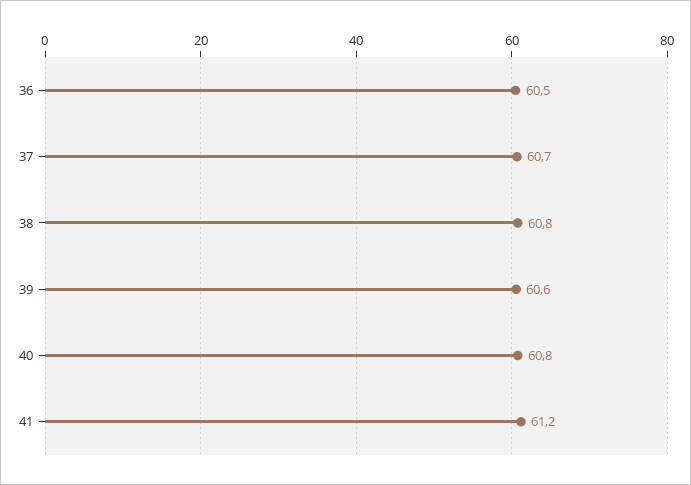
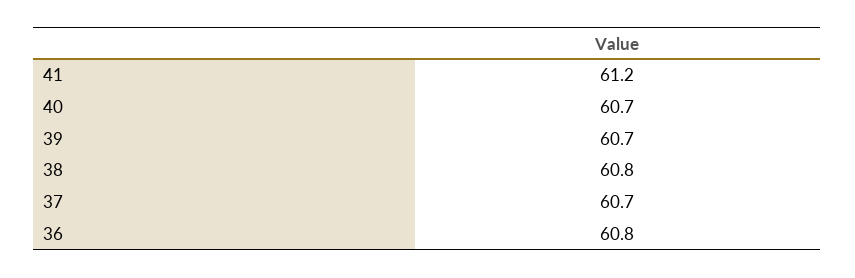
36: 60.5 -> 60.8
39: 60.6 -> 60.7
40: 60.8 -> 60.7

